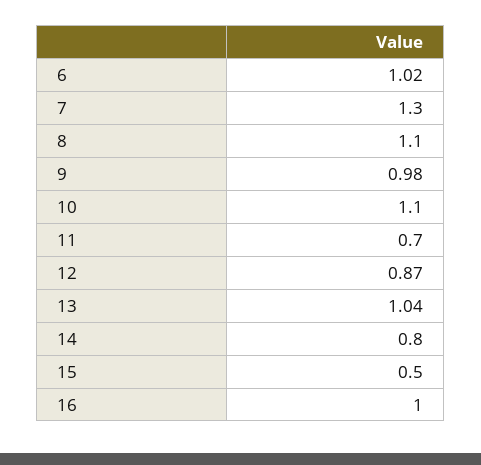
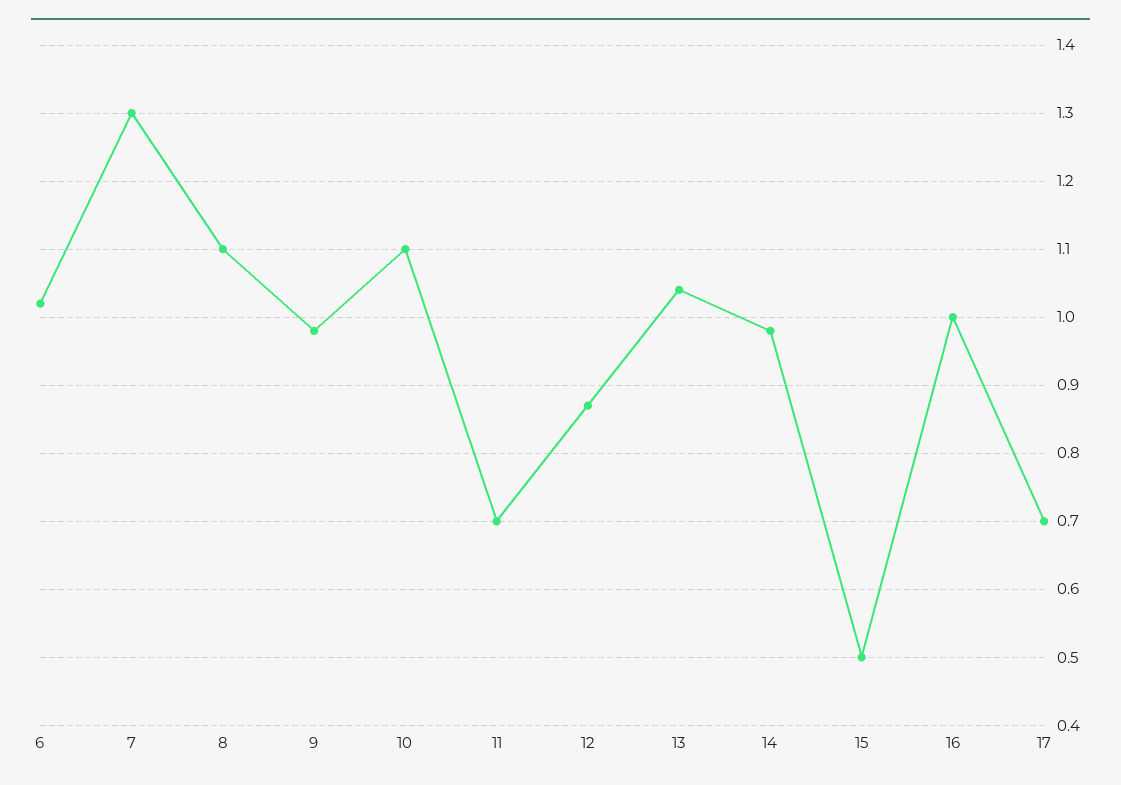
14: 0.8 -> 0.98
17: none -> 0.7

